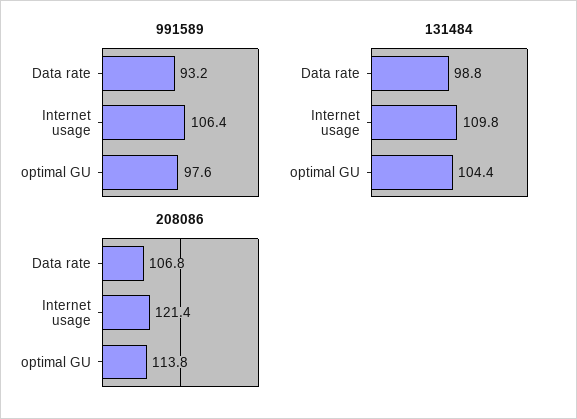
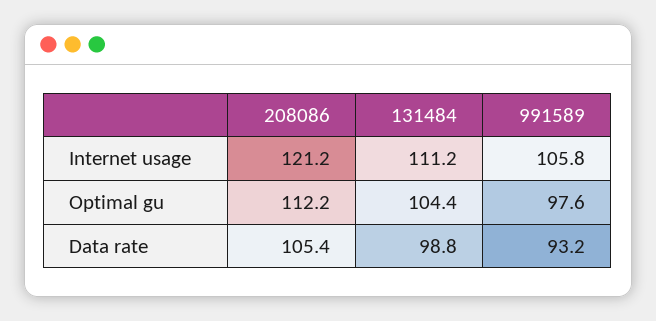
991589, Internet usage: 106.4 -> 105.8
131484, Internet usage: 109.8 -> 111.2
208086, Data rate: 106.8 -> 105.4
208086, Internet usage: 121.4 -> 121.2
208086, optimal GU: 113.8 -> 112.2

